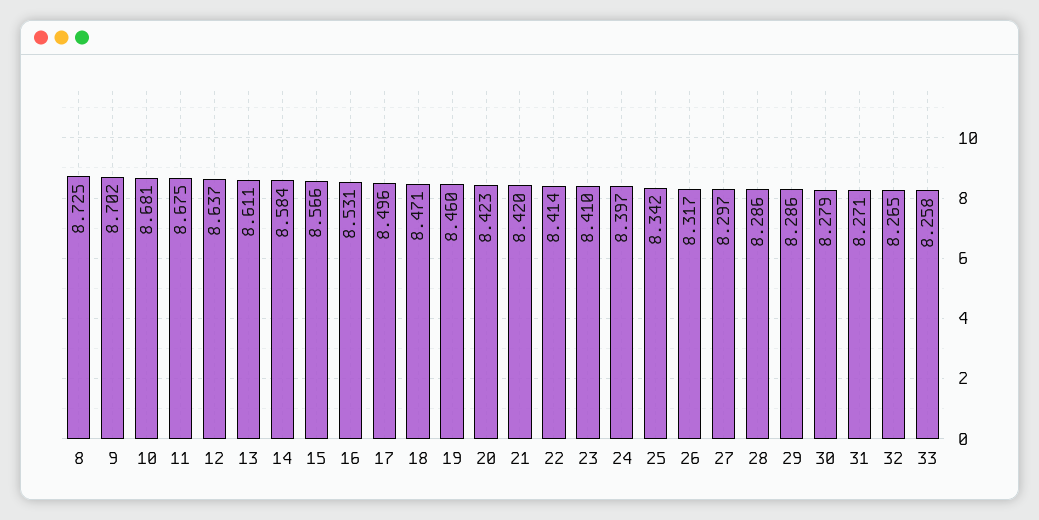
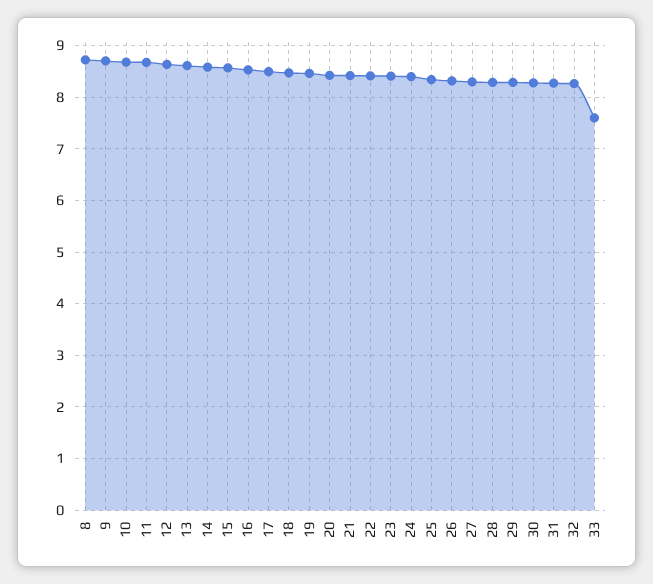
33: 8.258 -> 7.6

